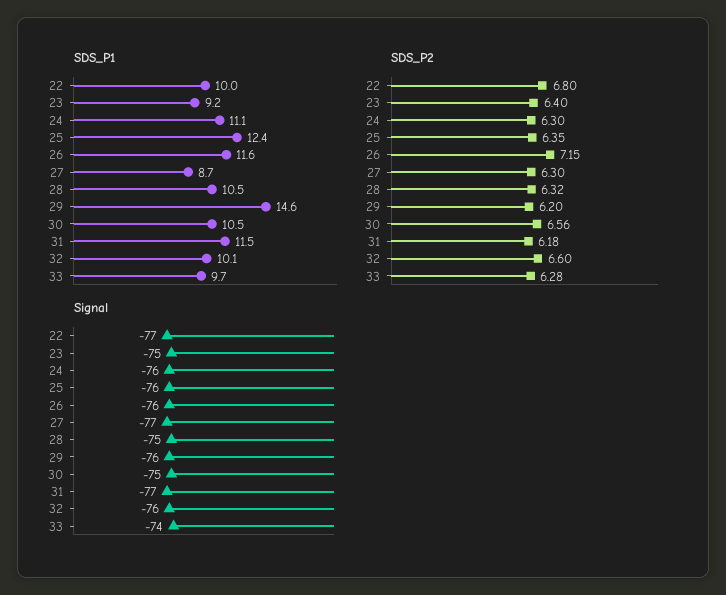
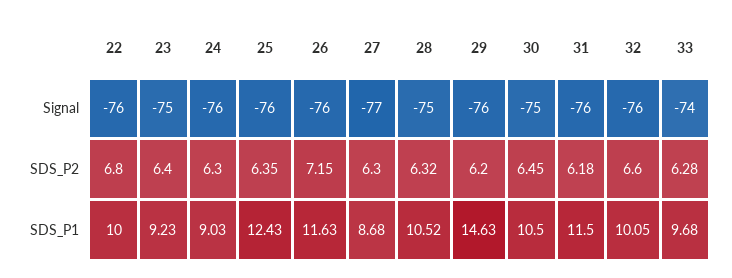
SDS_P1, 24: 11.1 -> 9.03
SDS_P2, 30: 6.56 -> 6.45
Signal, 22: -77 -> -76
Signal, 31: -77 -> -76

